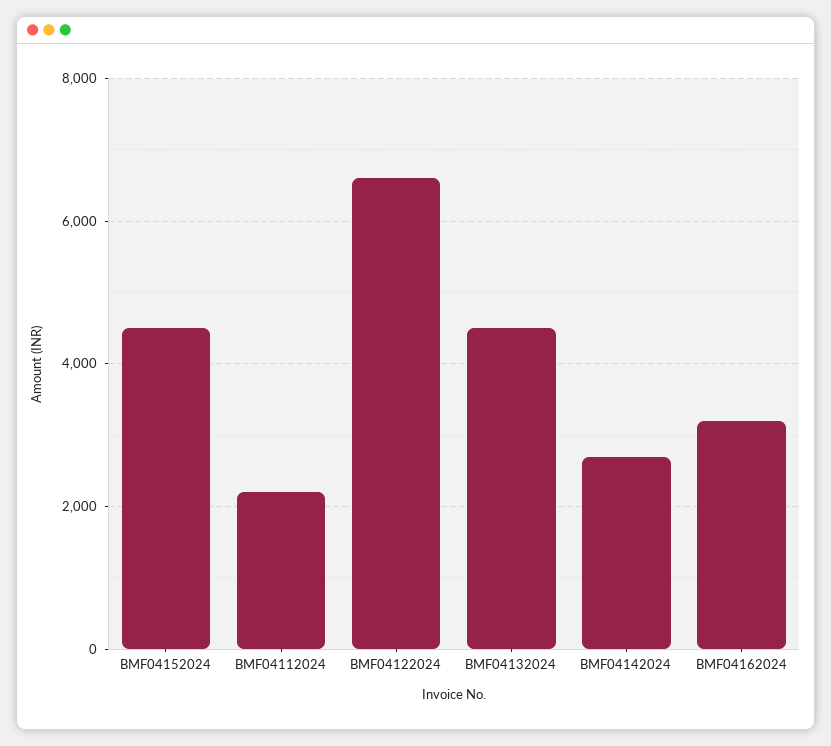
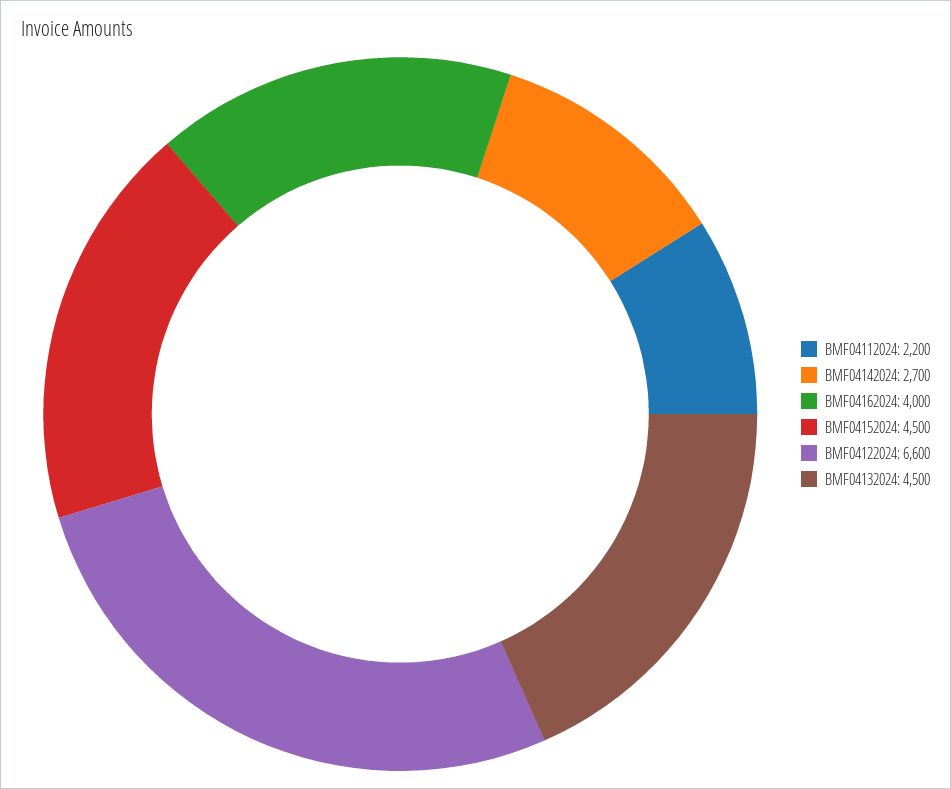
BMF04162024: 3200 -> 4000

